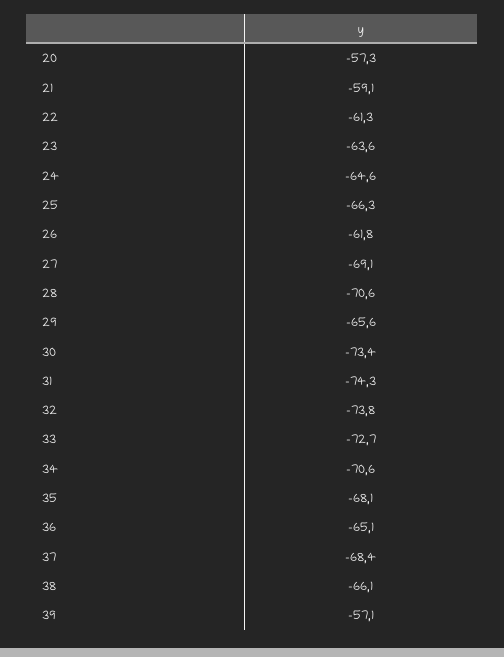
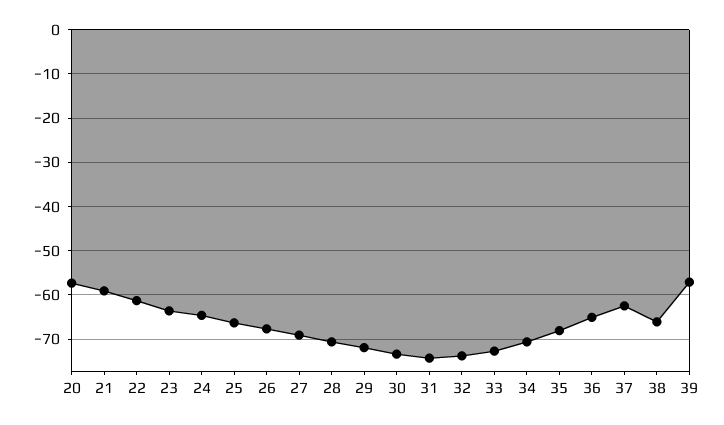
26: -61.8 -> -68
29: -65.6 -> -72
37: -68.4 -> -62

